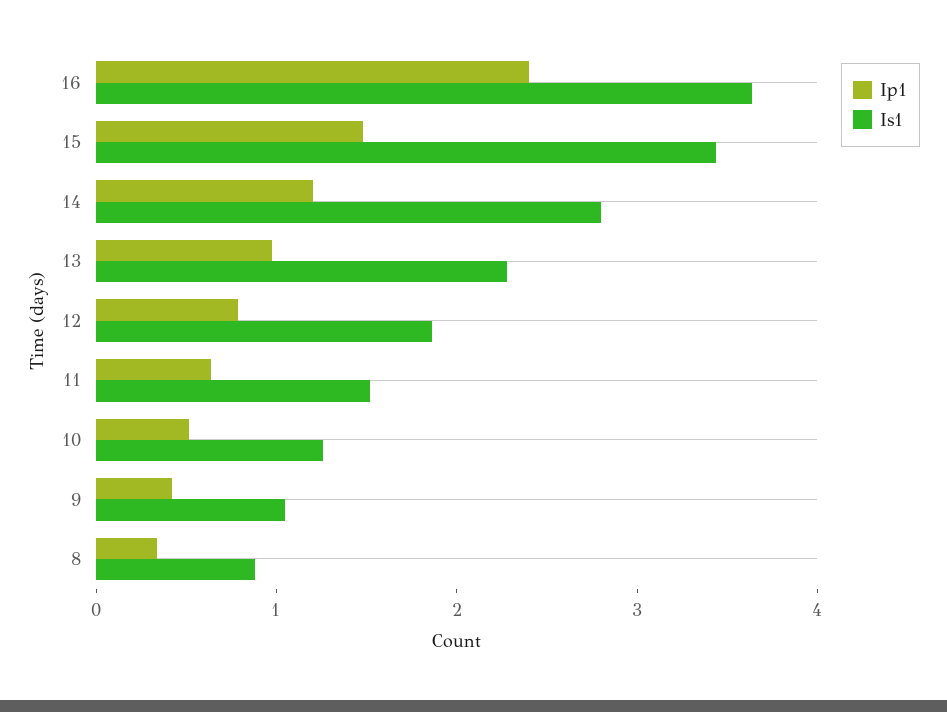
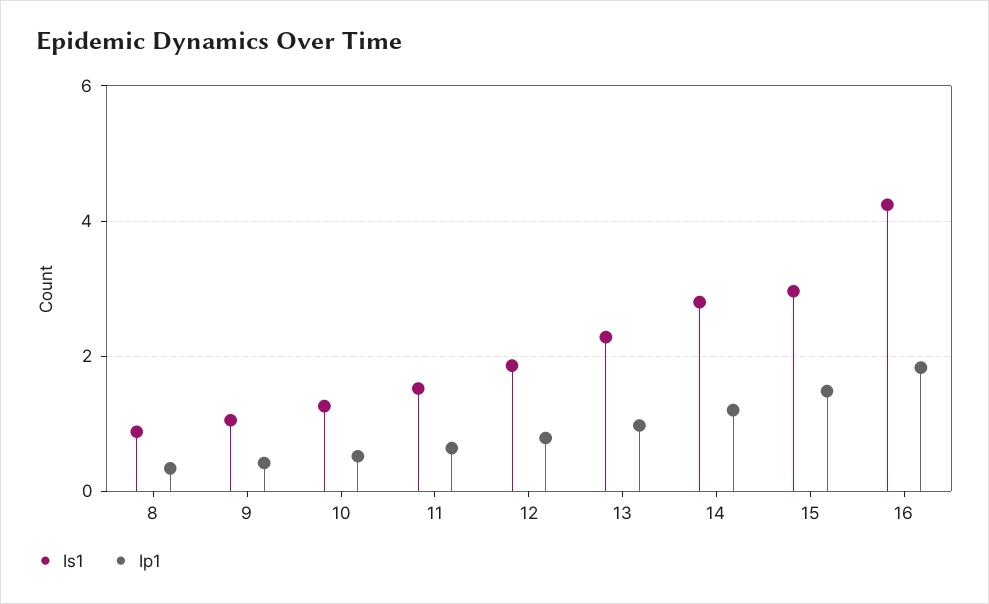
Ip1, 16: 2.4 -> 1.8
Is1, 16: 3.6 -> 4.2
Is1, 15: 3.4 -> 3

